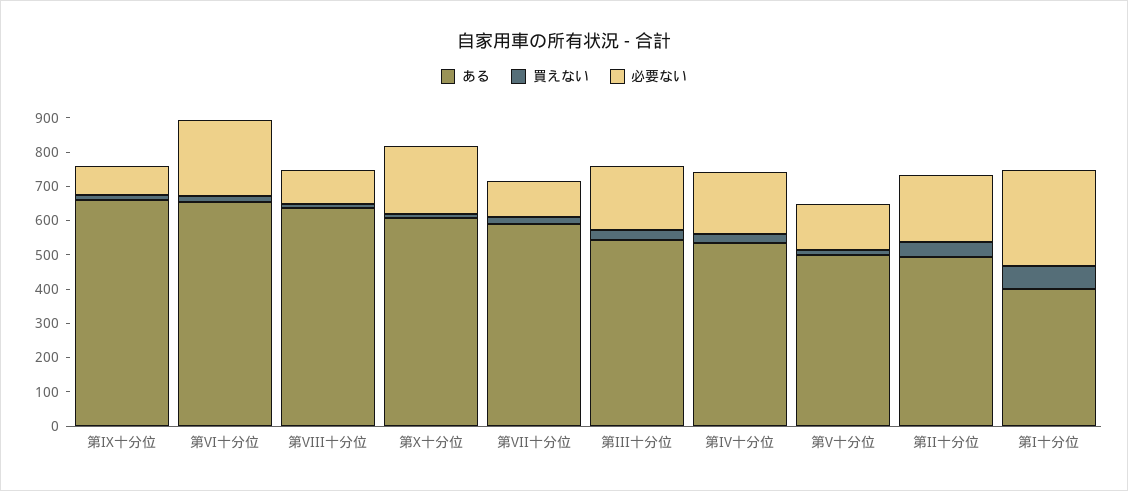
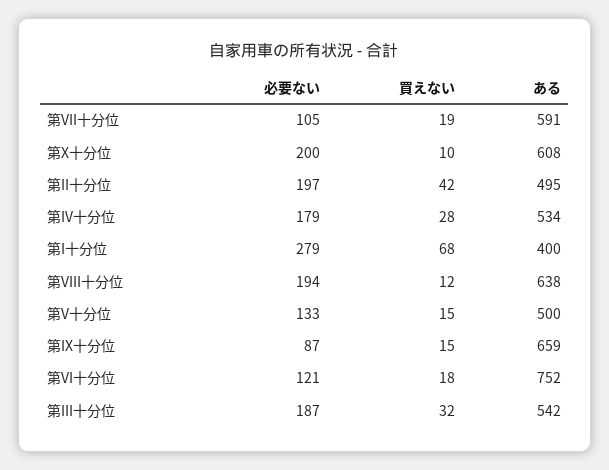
ある, 第VI十分位: 650 -> 752
必要ない, 第VI十分位: 225 -> 121
必要ない, 第VIII十分位: 100 -> 194

